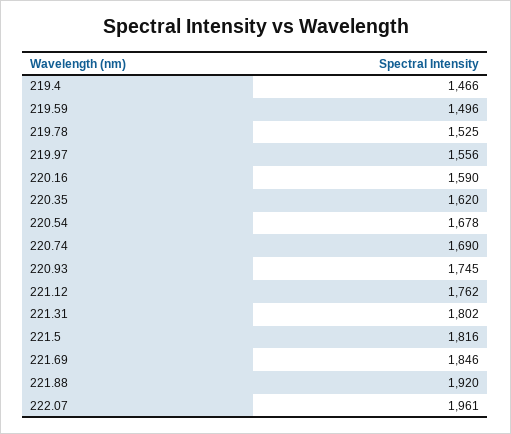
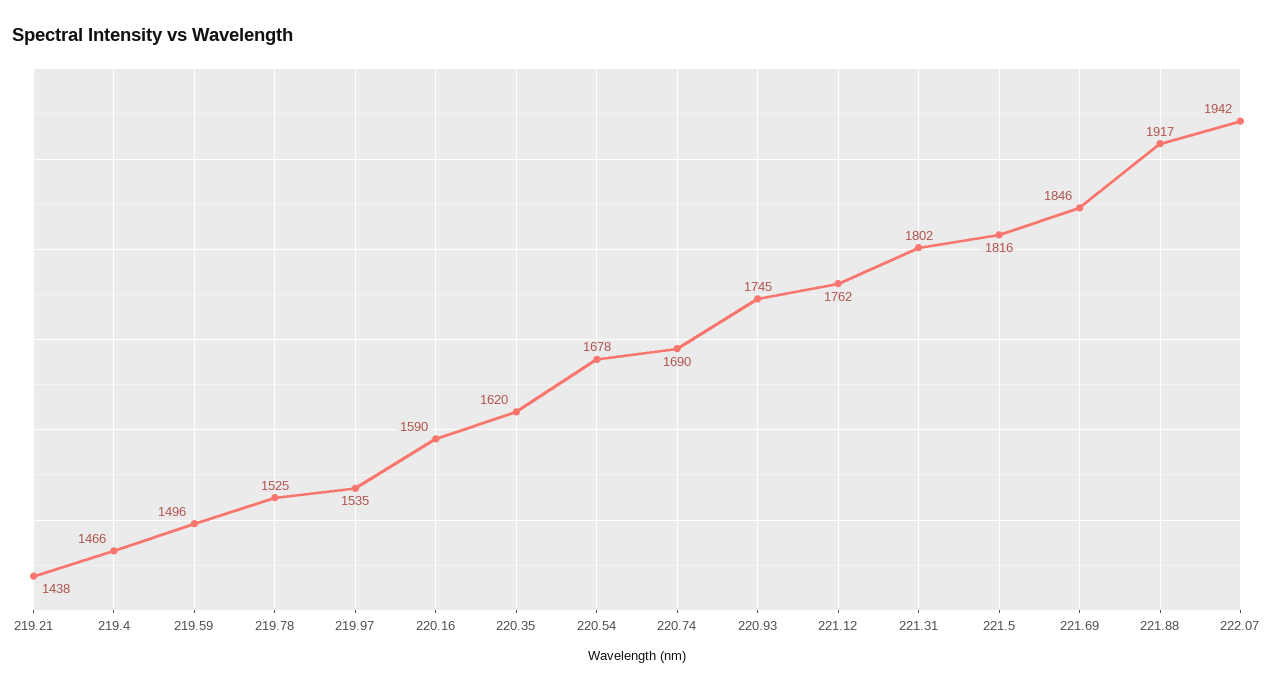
219.97: 1556 -> 1535
221.88: 1920 -> 1917
222.07: 1961 -> 1942
219.21: none -> 1438

